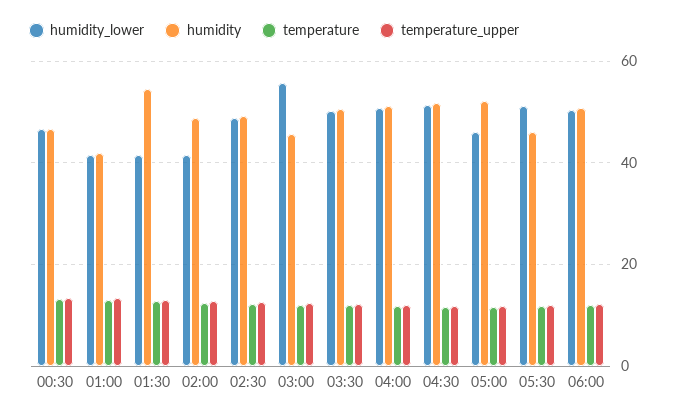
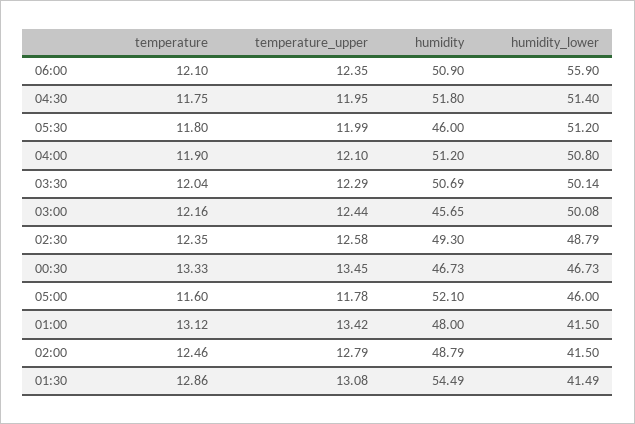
humidity, 01:00: 42 -> 48
humidity_lower, 03:00: 56 -> 50.08
humidity_lower, 06:00: 50 -> 55.9

